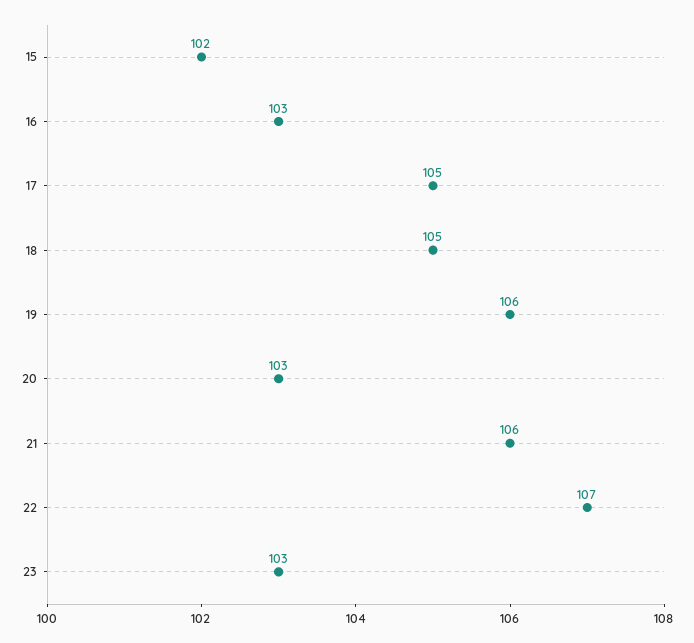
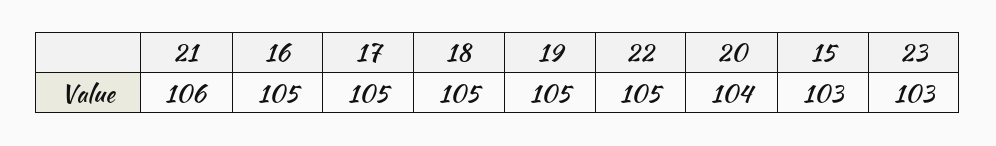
15: 102 -> 103
16: 103 -> 105
19: 106 -> 105
20: 103 -> 104
22: 107 -> 105

